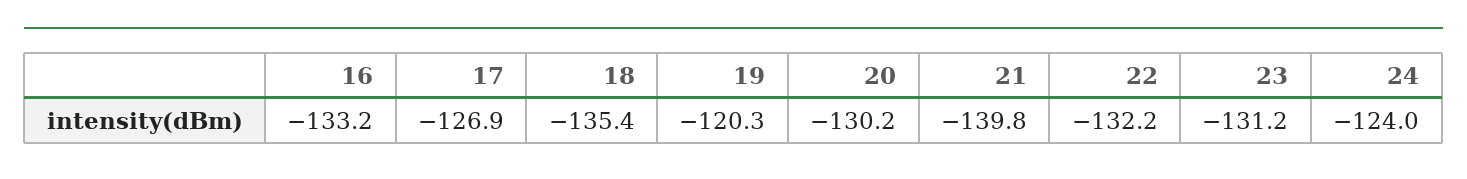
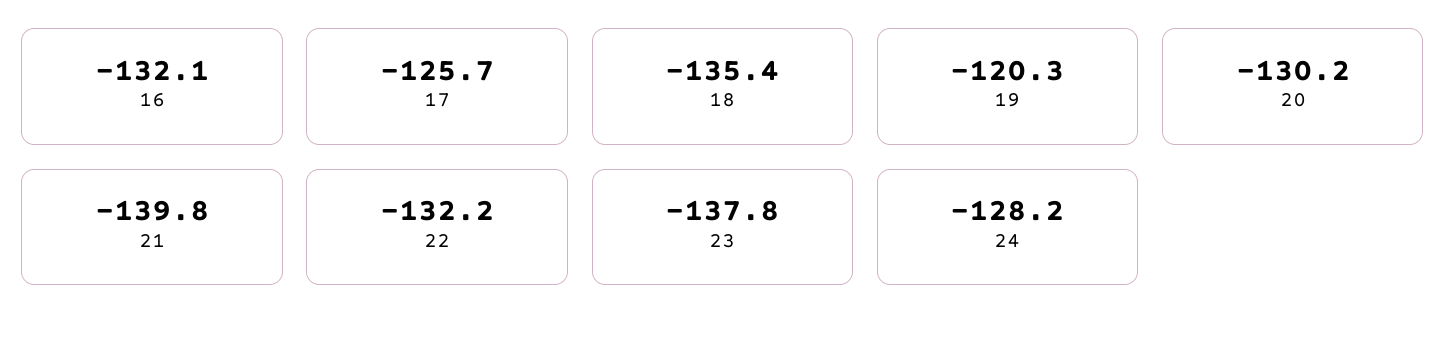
16: -133.2 -> -132.1
17: -126.9 -> -125.7
23: -131.2 -> -137.8
24: -124 -> -128.2

